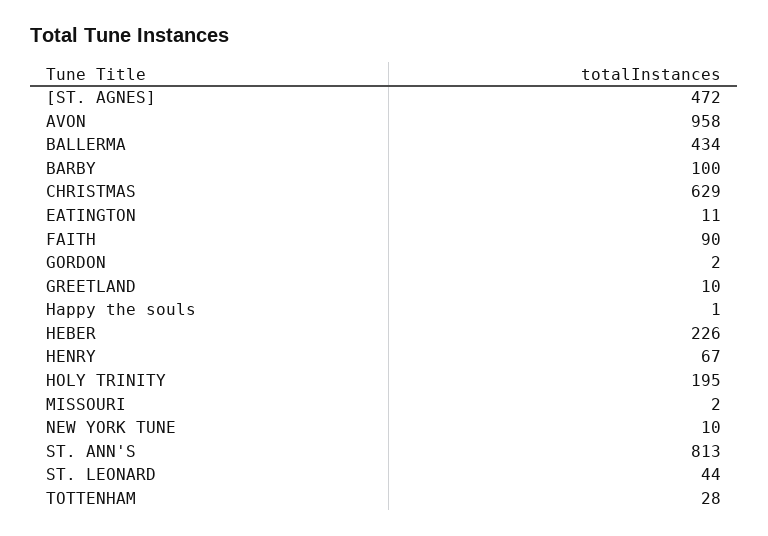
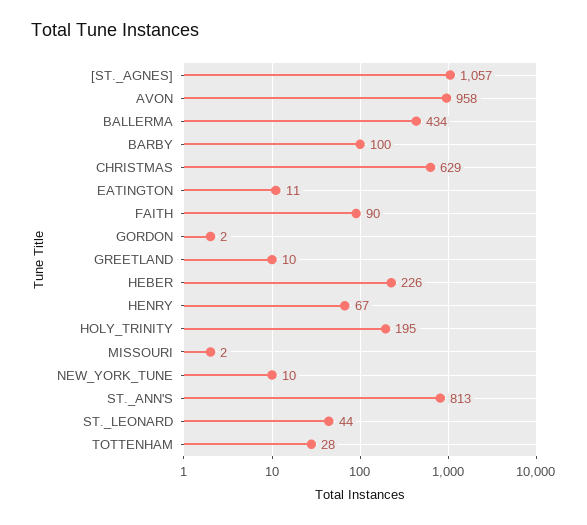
[ST. AGNES]: 472 -> 1057
Happy the souls: 1 -> none

